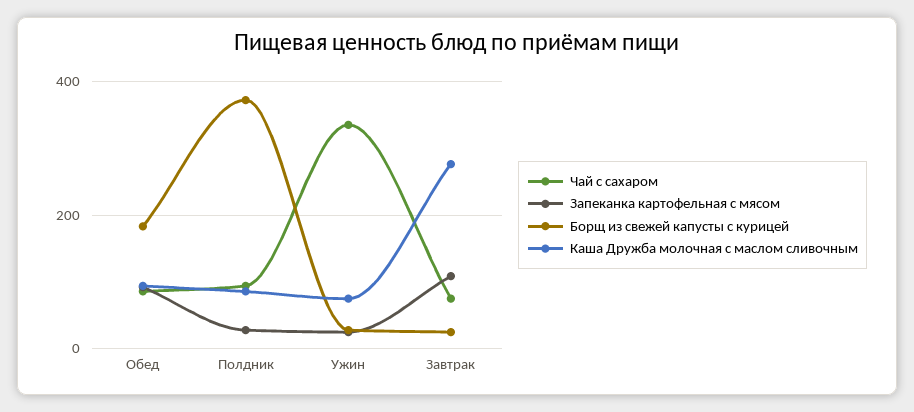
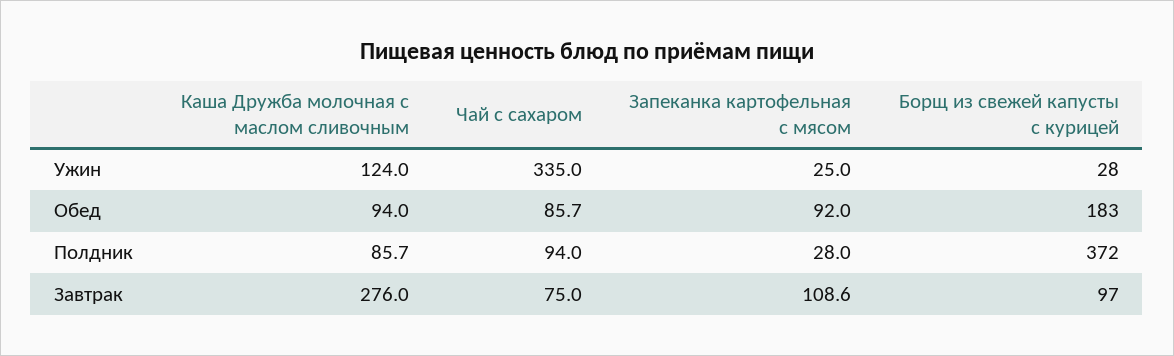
Каша Дружба молочная с маслом сливочным, Ужин: 80 -> 124
Борщ из свежей капусты с курицей, Завтрак: 20 -> 97

